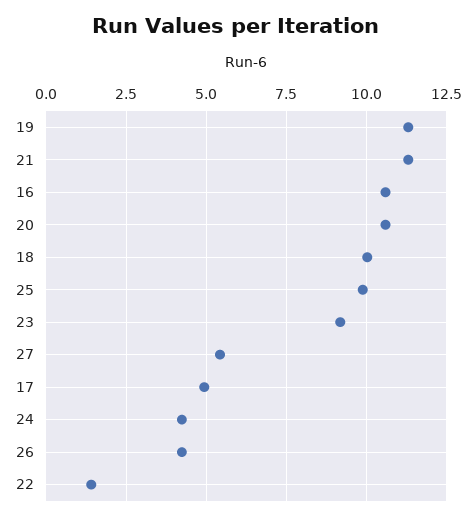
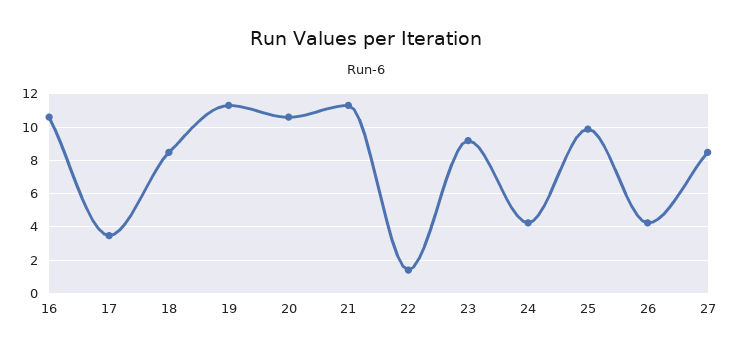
18: 10 -> 8.5
27: 5.5 -> 8.5
17: 5 -> 3.5

